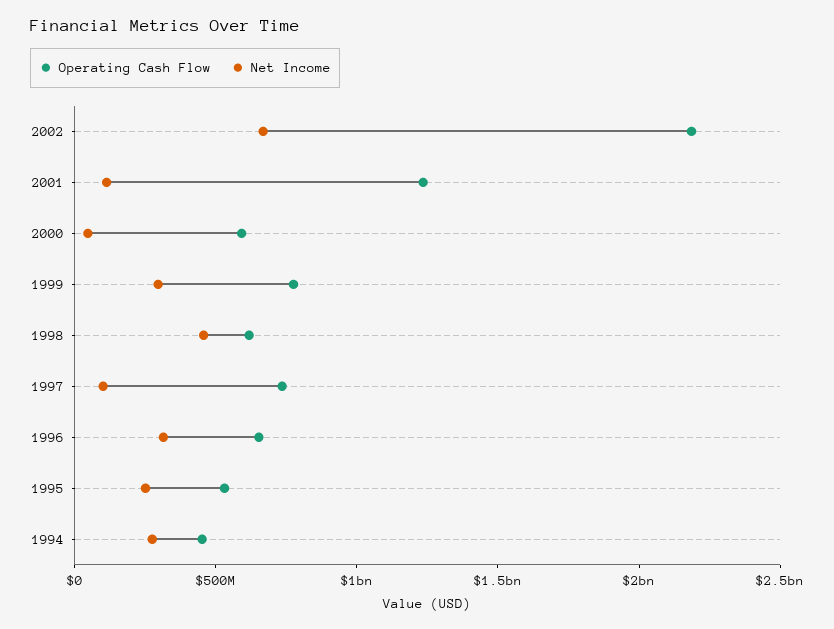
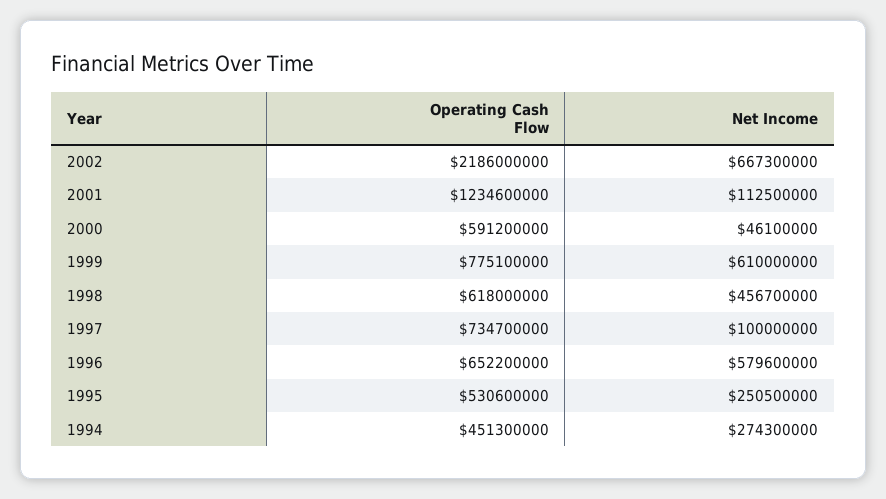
Net Income, 1999: 300000000 -> 610000000
Net Income, 1996: 300000000 -> 579600000

